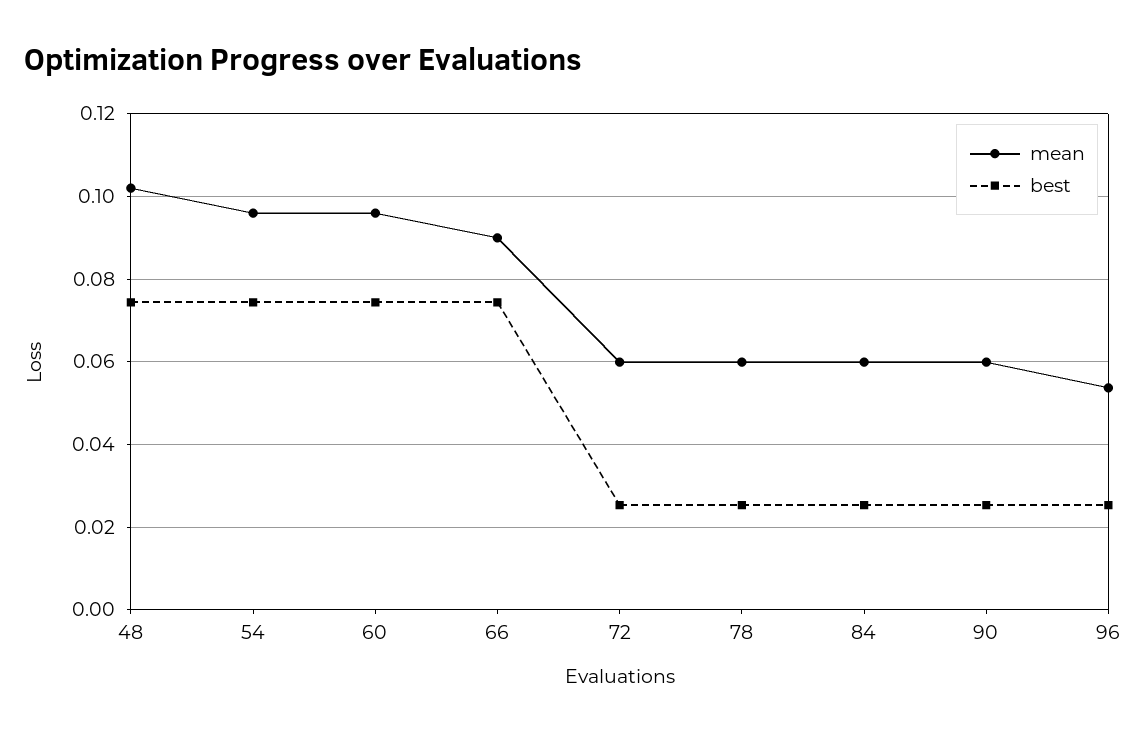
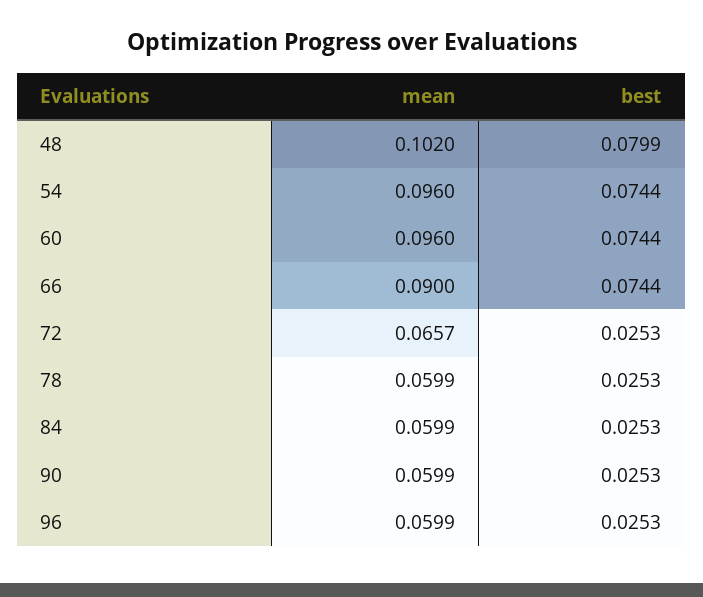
best, 48: 0.074 -> 0.0799
mean, 72: 0.06 -> 0.0657
mean, 96: 0.054 -> 0.0599

